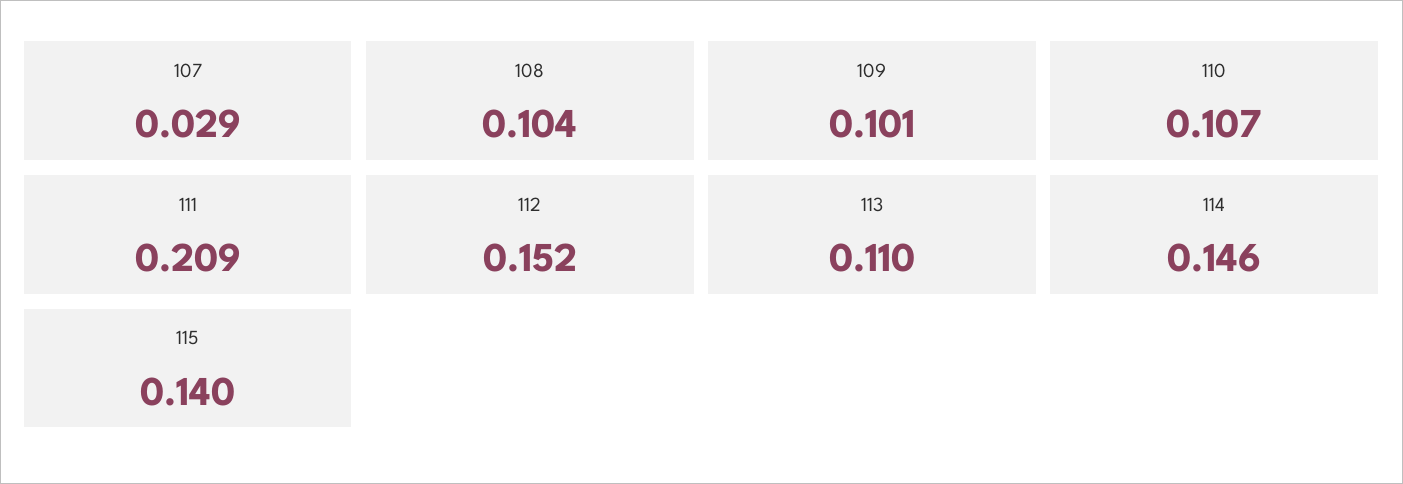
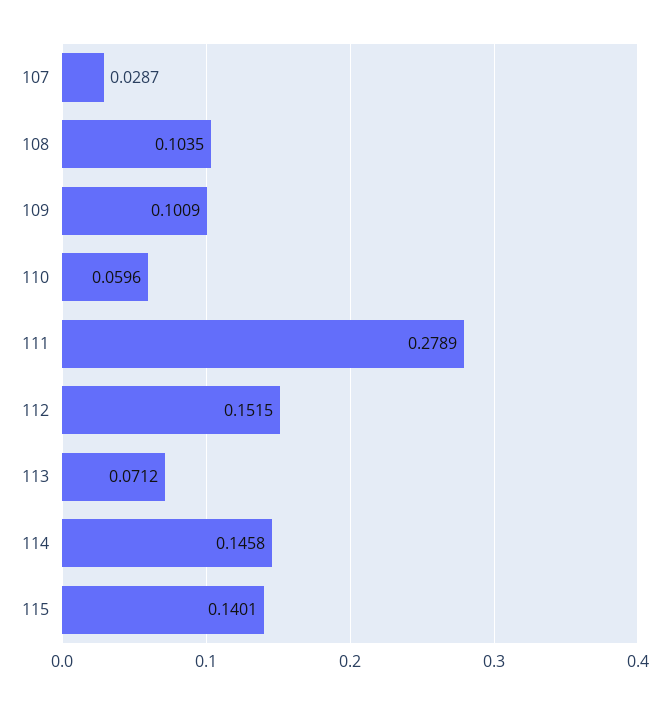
110: 0.107 -> 0.0596
111: 0.209 -> 0.2789
113: 0.11 -> 0.0712

